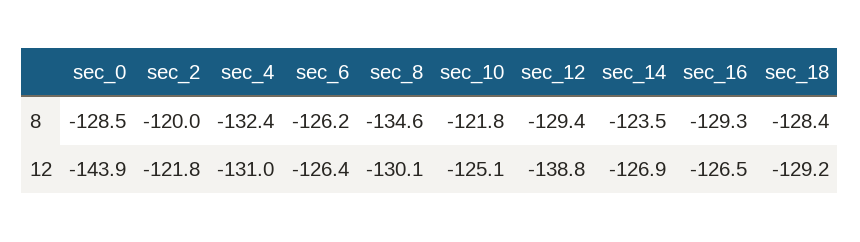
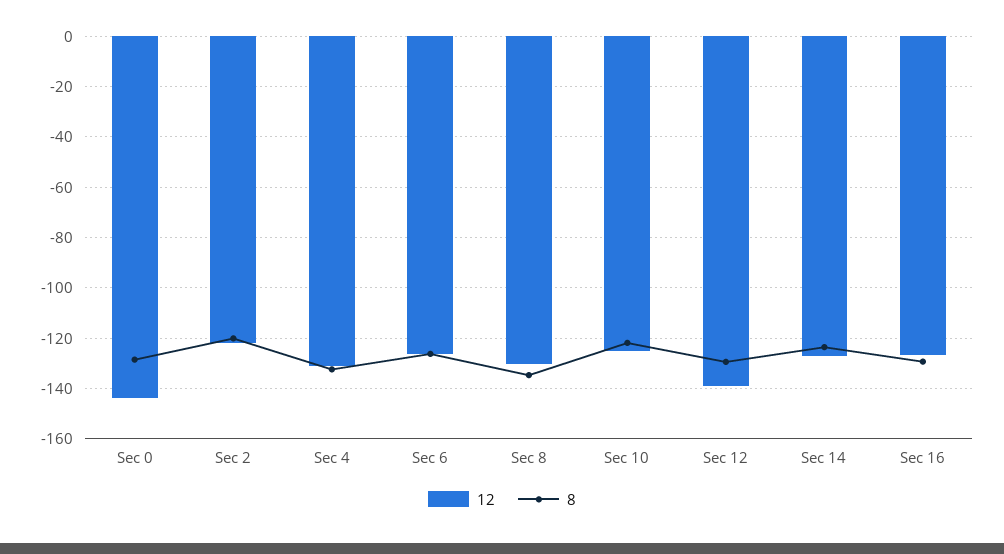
8, sec_18: -128.4 -> none
12, sec_18: -129.2 -> none

